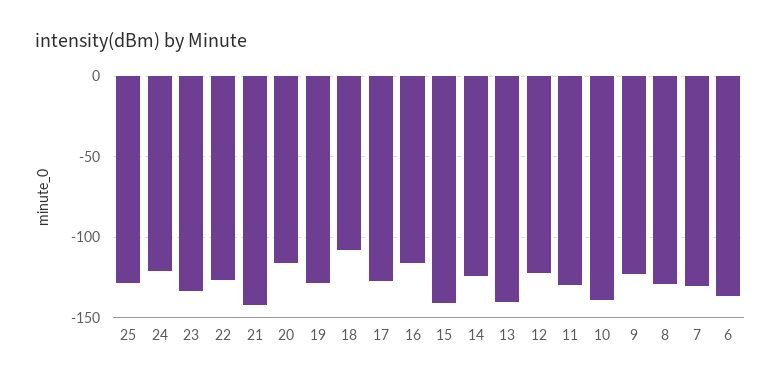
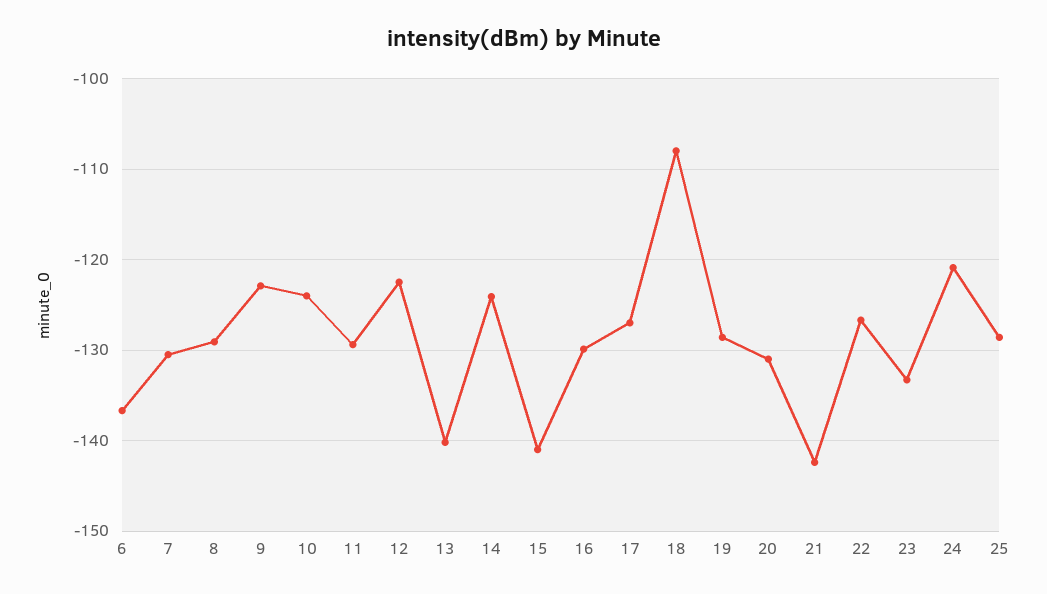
20: -115 -> -131
16: -115 -> -130
10: -140 -> -124

